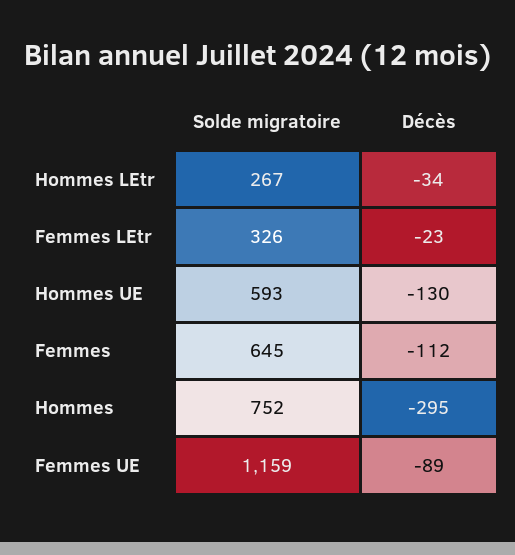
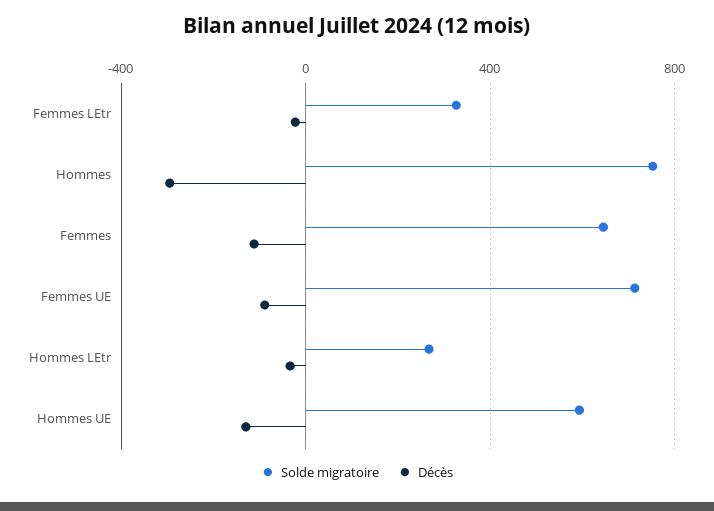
Solde migratoire, Femmes UE: 1159 -> 700

